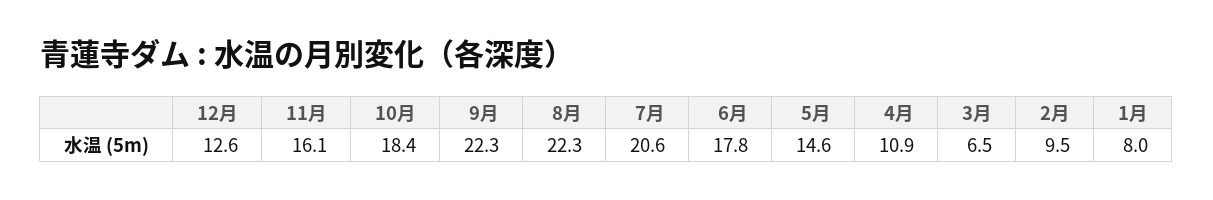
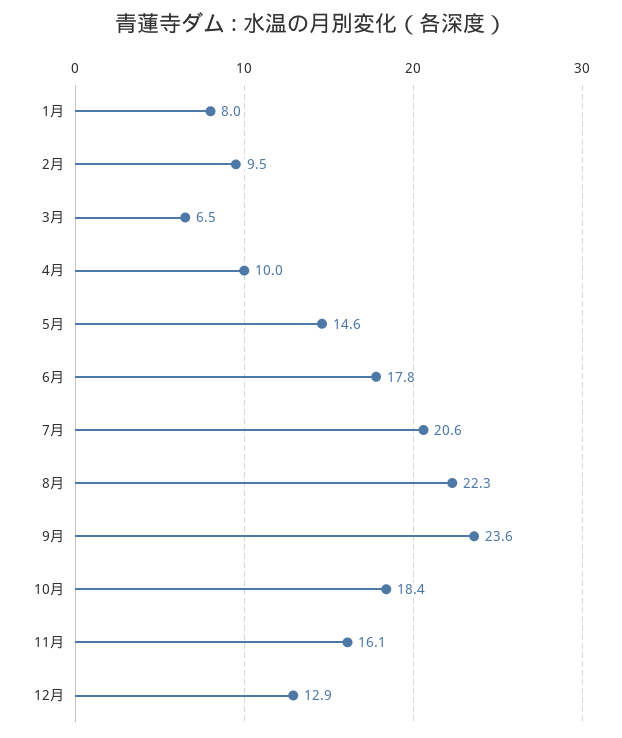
12月: 12.6 -> 12.9
9月: 22.3 -> 23.6
4月: 10.9 -> 10

